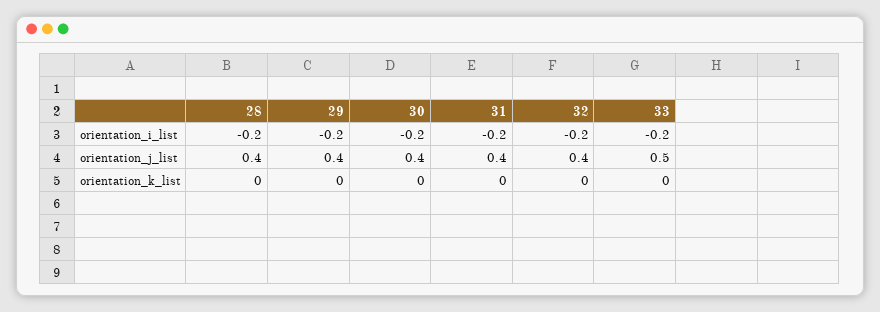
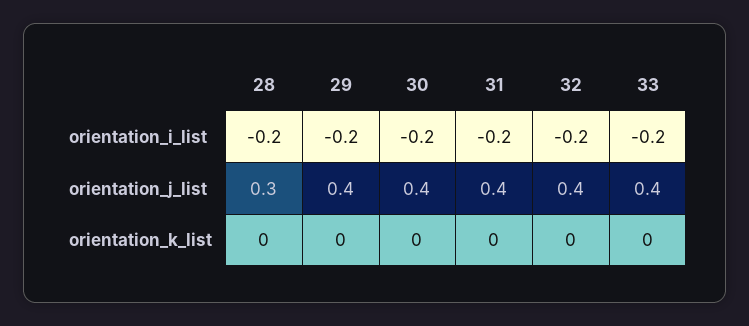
28, orientation_j_list: 0.4 -> 0.3
33, orientation_j_list: 0.5 -> 0.4

